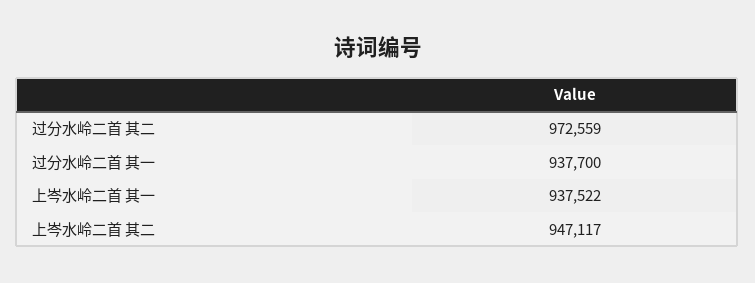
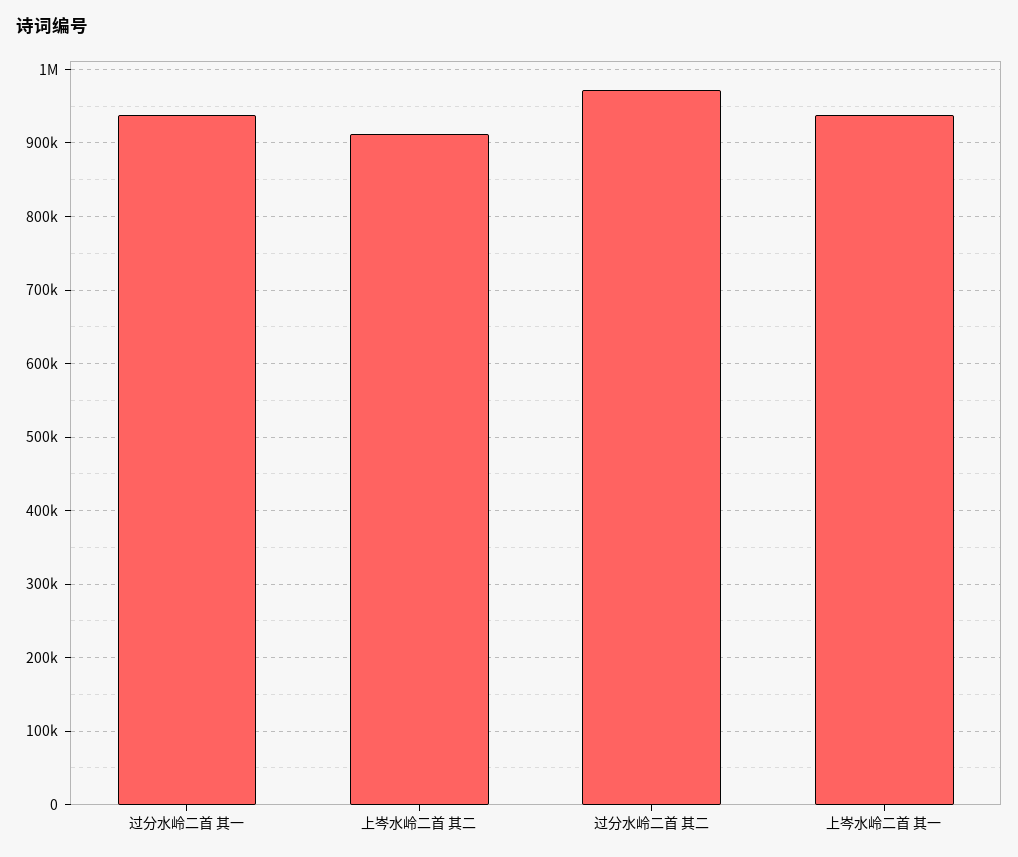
上岑水岭二首 其二: 947117 -> 910000

